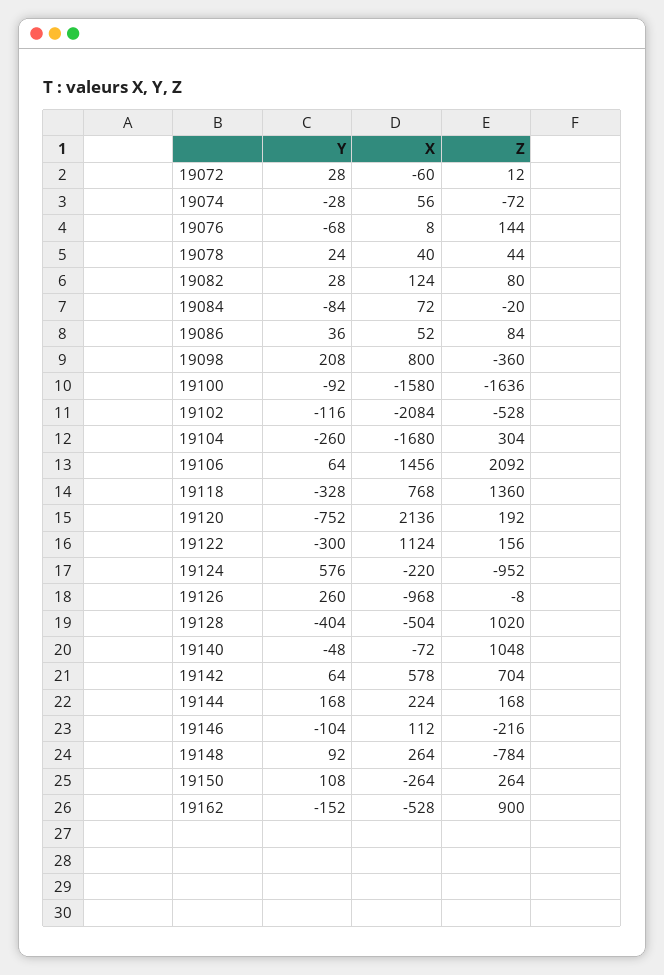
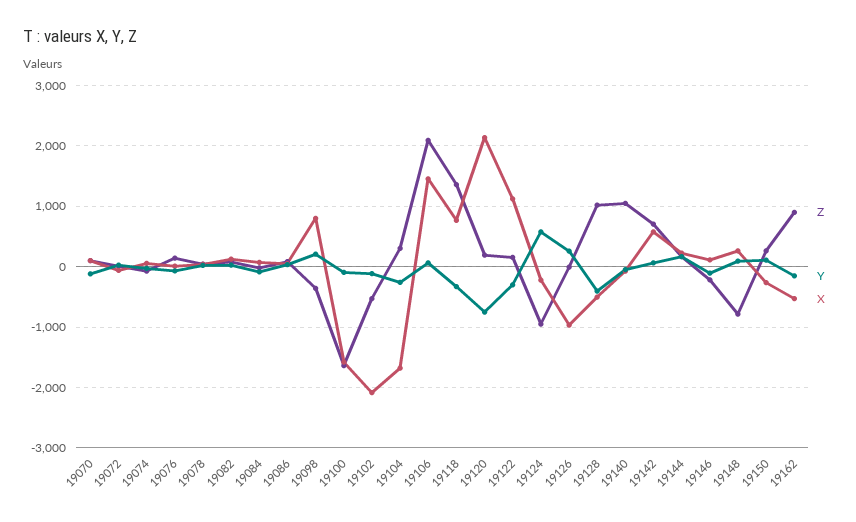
Z, 19070: none -> 100
Y, 19070: none -> -100
X, 19070: none -> 100

